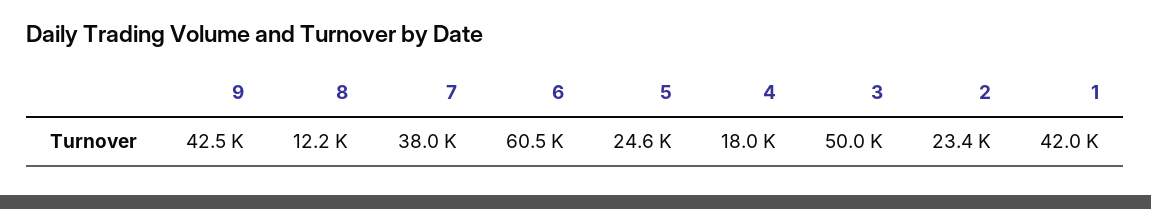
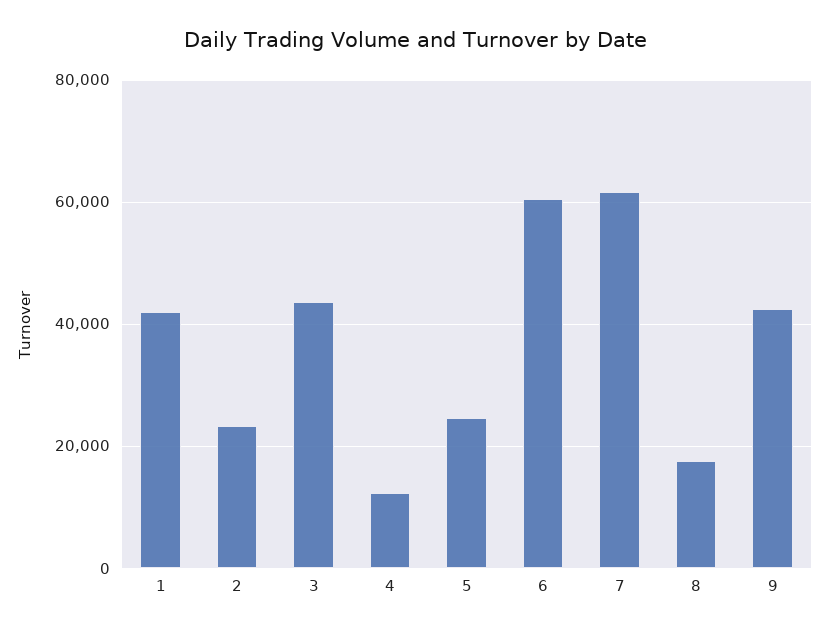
8: 12200 -> 18000
7: 38000 -> 62000
4: 18000 -> 12000
3: 50000 -> 44000

